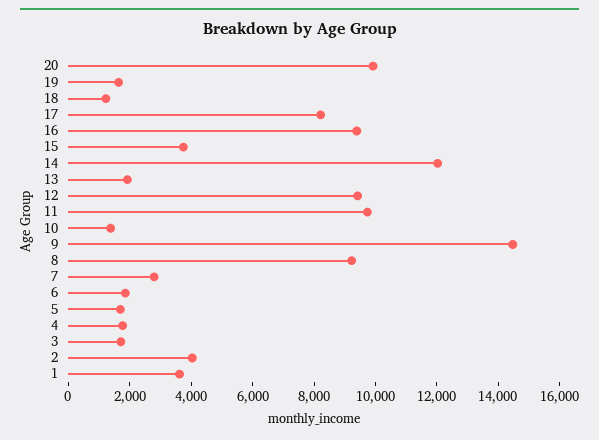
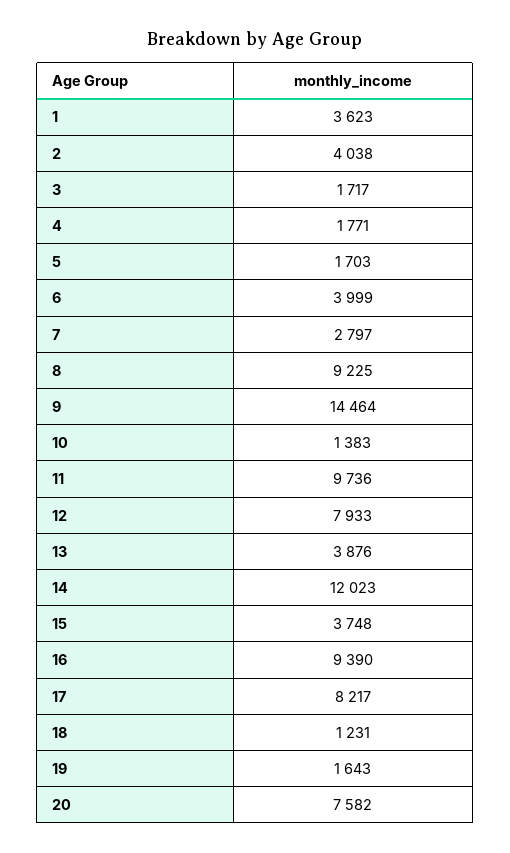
20: 10000 -> 7582
13: 2000 -> 3876
12: 9500 -> 7933
6: 2000 -> 3999

